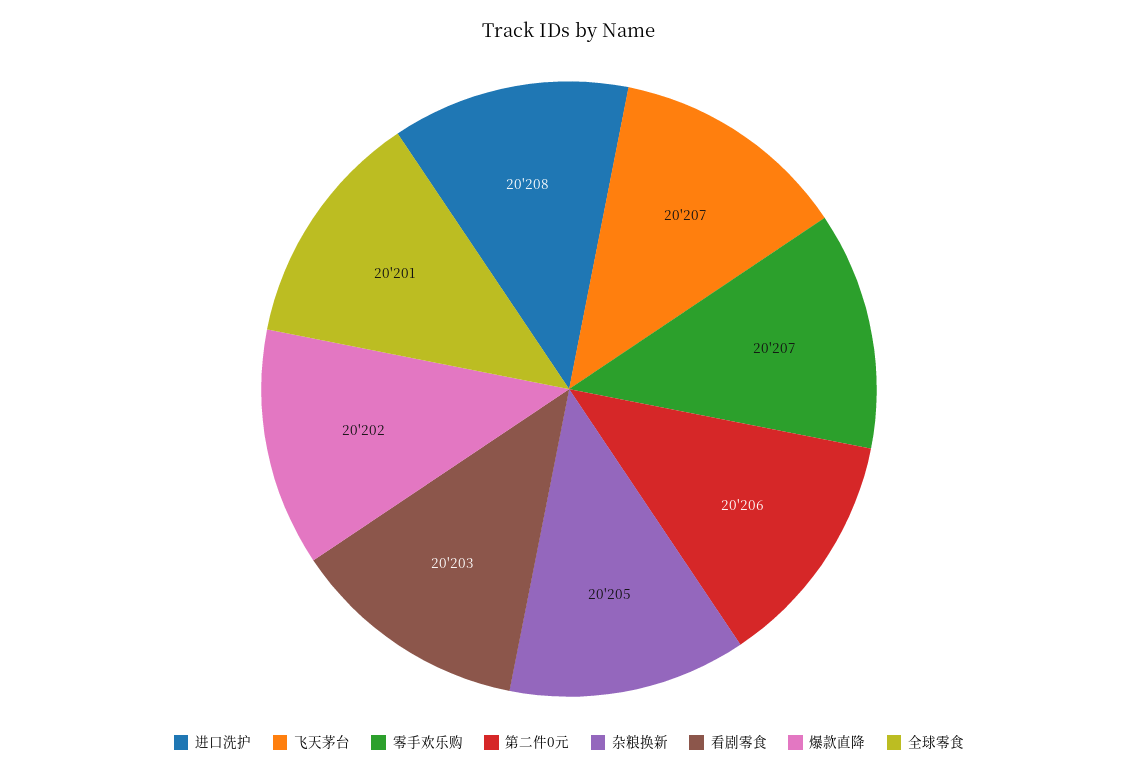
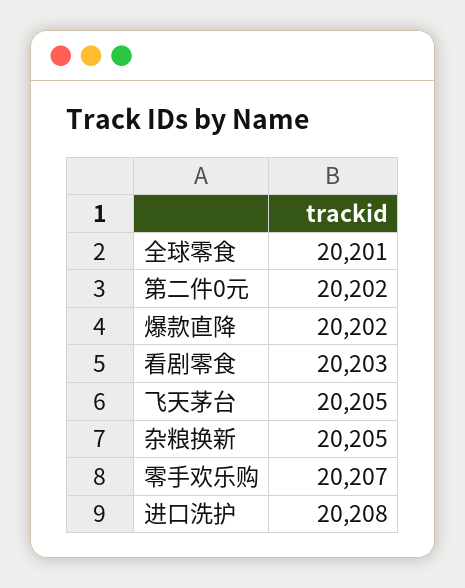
飞天茅台: 20207 -> 20205
第二件0元: 20206 -> 20202

